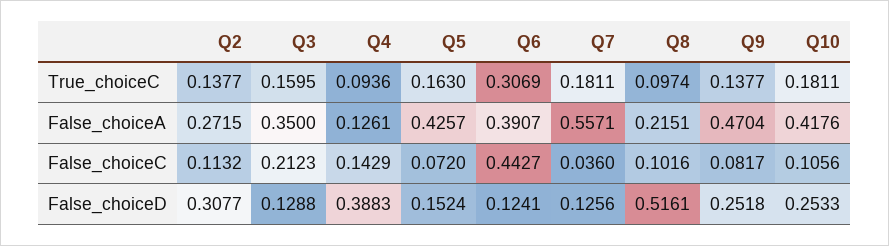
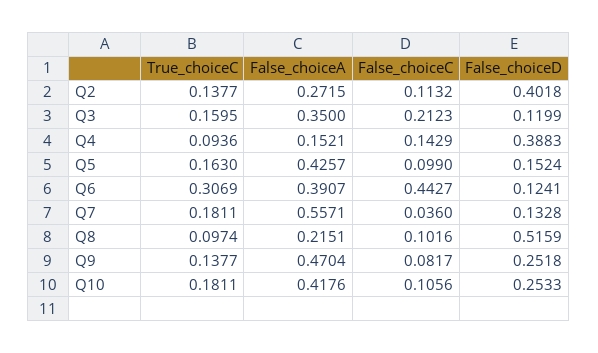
Q4, False_choiceA: 0.1261 -> 0.1521
Q5, False_choiceC: 0.072 -> 0.099
Q2, False_choiceD: 0.3077 -> 0.4018
Q3, False_choiceD: 0.1288 -> 0.1199
Q7, False_choiceD: 0.1256 -> 0.1328
Q8, False_choiceD: 0.5161 -> 0.5159

